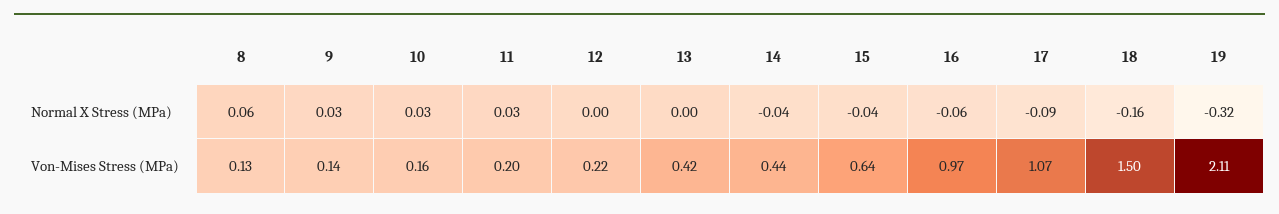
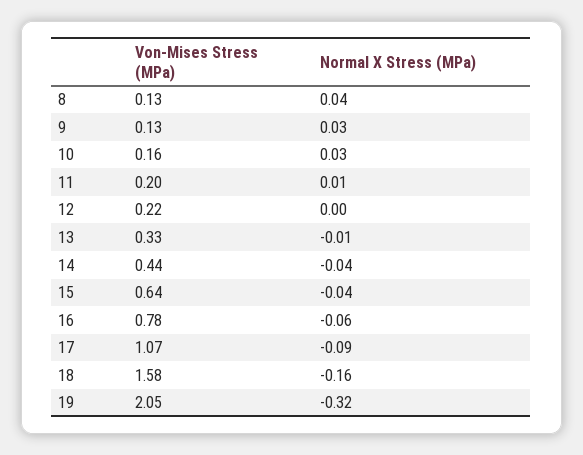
8, Normal X Stress (MPa): 0.06 -> 0.04
11, Normal X Stress (MPa): 0.03 -> 0.01
13, Normal X Stress (MPa): 0 -> -0.01
9, Von-Mises Stress (MPa): 0.14 -> 0.13
13, Von-Mises Stress (MPa): 0.42 -> 0.33
16, Von-Mises Stress (MPa): 0.97 -> 0.78
18, Von-Mises Stress (MPa): 1.5 -> 1.58
19, Von-Mises Stress (MPa): 2.11 -> 2.05

